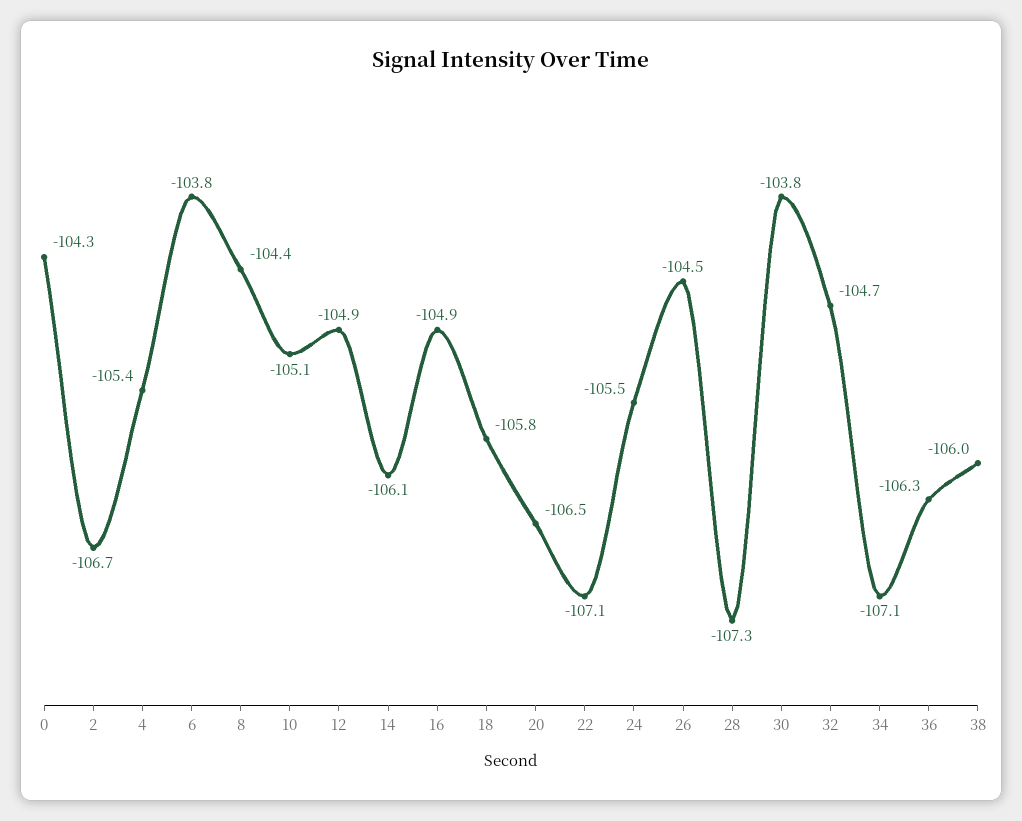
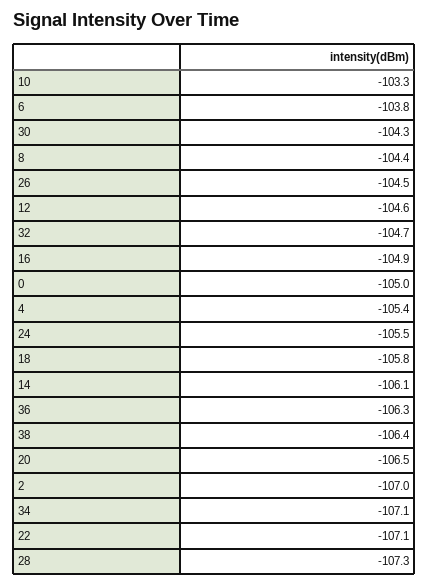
0: -104.3 -> -105
2: -106.7 -> -107
10: -105.1 -> -103.3
12: -104.9 -> -104.6
30: -103.8 -> -104.3
38: -106 -> -106.4

